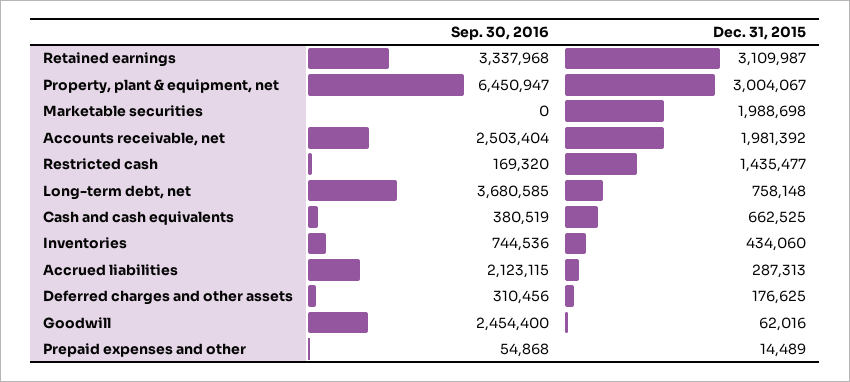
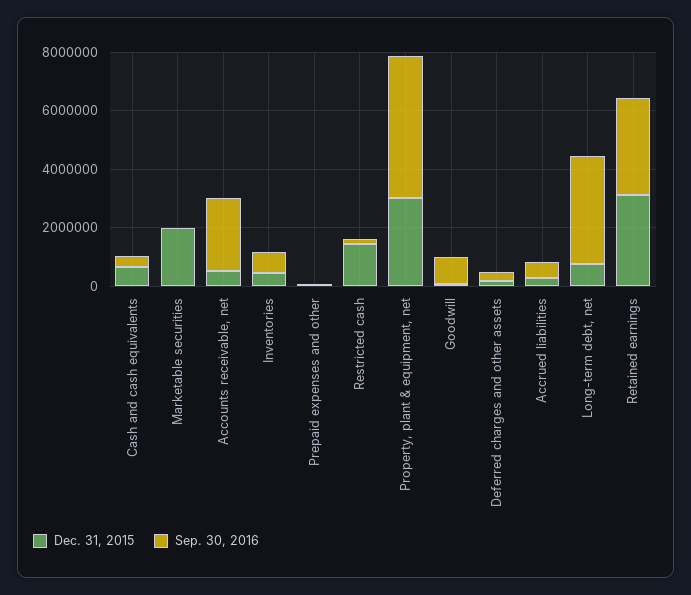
Sep. 30, 2016, Property, plant & equipment, net: 6450947 -> 5000000
Dec. 31, 2015, Accounts receivable, net: 1981392 -> 500000
Sep. 30, 2016, Accrued liabilities: 2123115 -> 500000
Sep. 30, 2016, Goodwill: 2454400 -> 1000000

